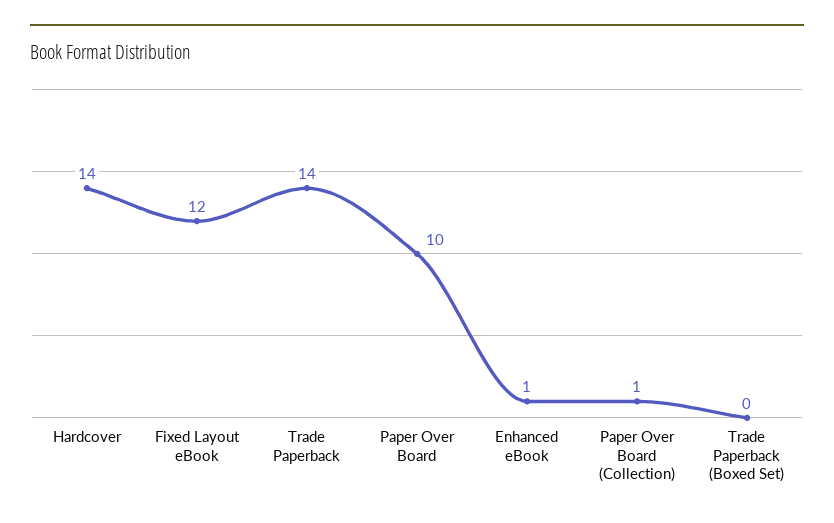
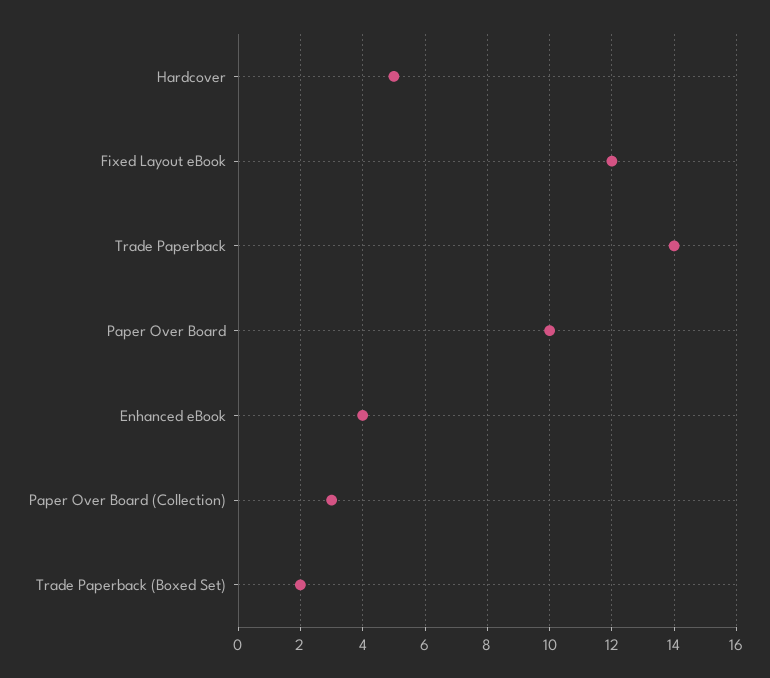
Hardcover: 14 -> 5
Enhanced eBook: 1 -> 4
Paper Over Board (Collection): 1 -> 3
Trade Paperback (Boxed Set): 0 -> 2

